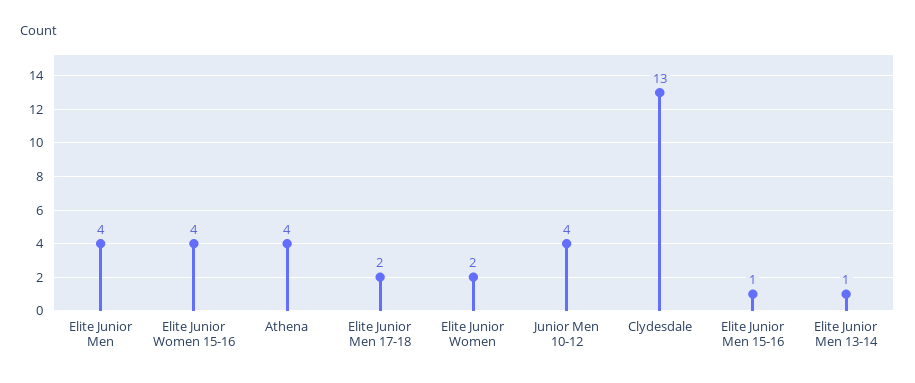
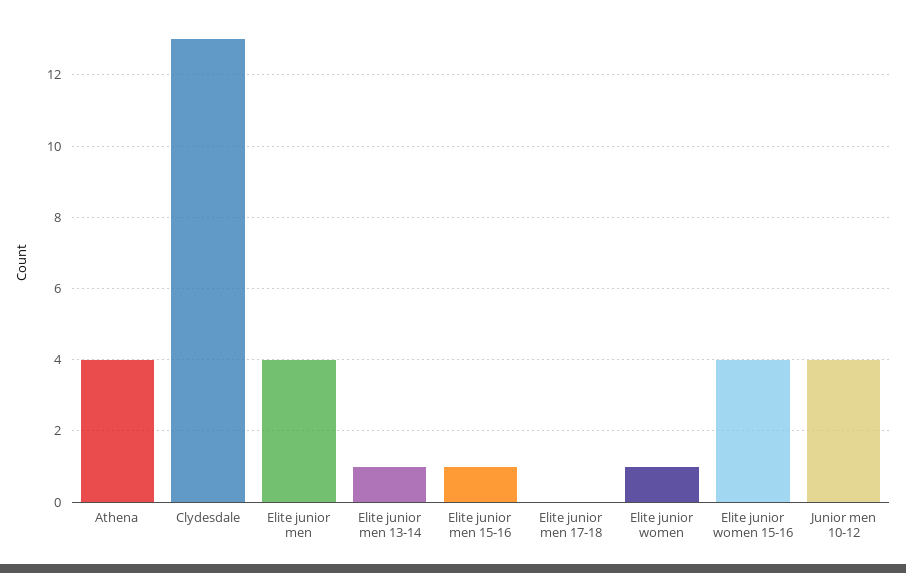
Elite Junior Men 17-18: 2 -> 0
Elite Junior Women: 2 -> 1

